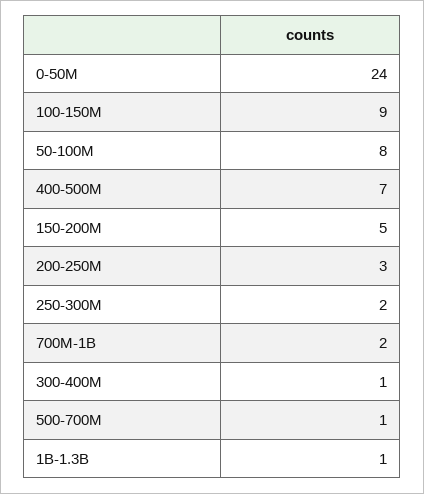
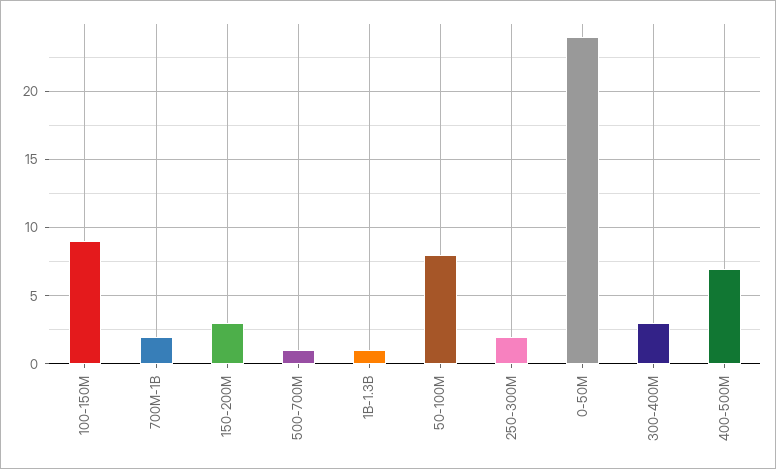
150-200M: 5 -> 3
200-250M: 3 -> none
300-400M: 1 -> 3

